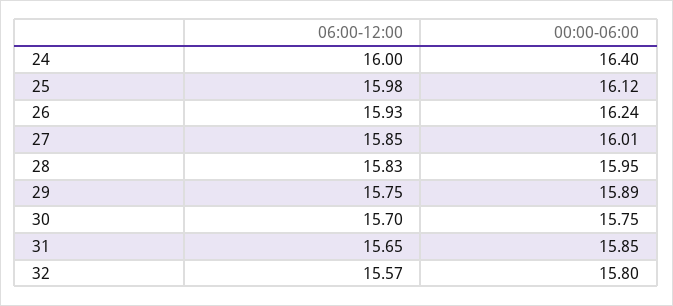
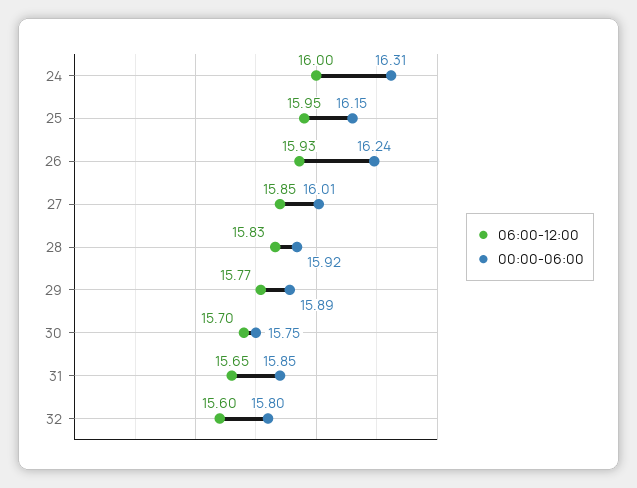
00:00-06:00, 24: 16.4 -> 16.31
06:00-12:00, 25: 15.98 -> 15.95
00:00-06:00, 25: 16.12 -> 16.15
00:00-06:00, 28: 15.95 -> 15.92
06:00-12:00, 29: 15.75 -> 15.77
06:00-12:00, 32: 15.57 -> 15.6

